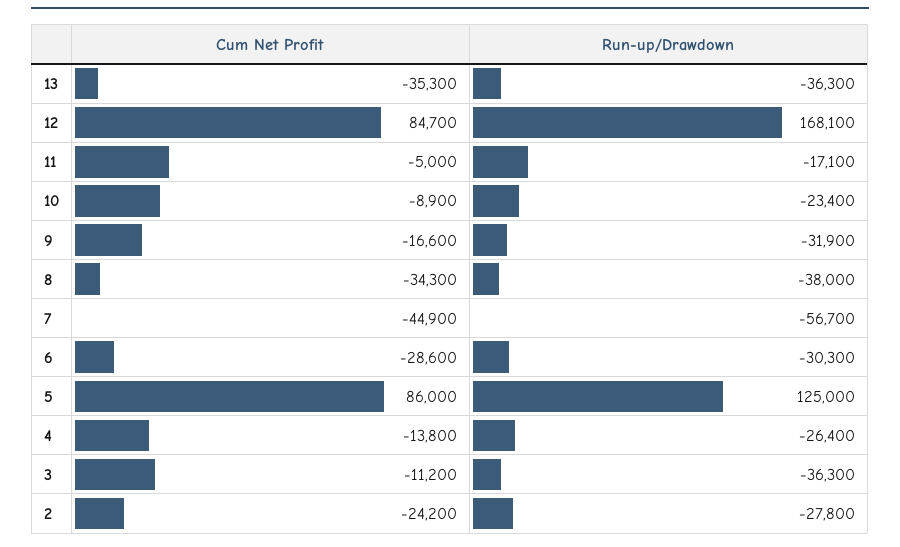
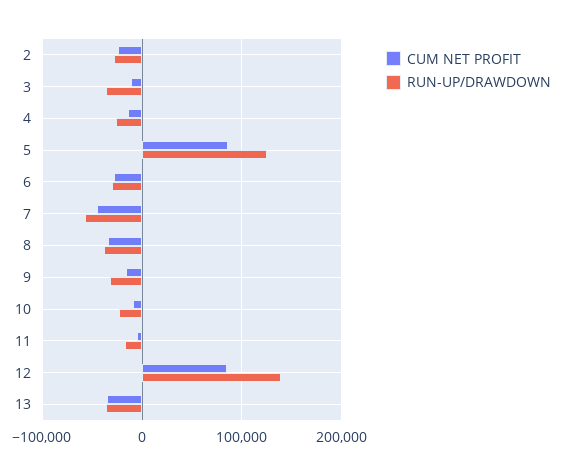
Run-up/Drawdown, 12: 168100 -> 140000

